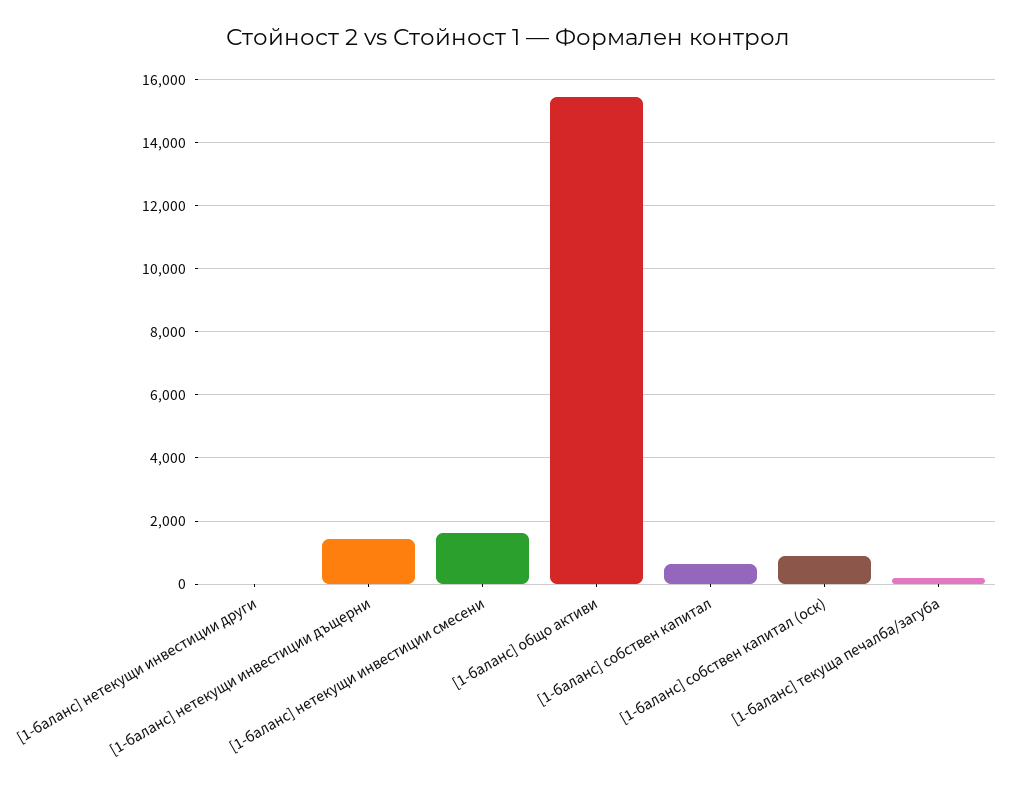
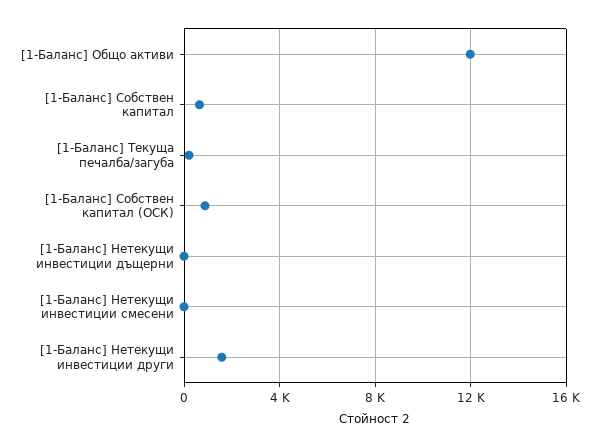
[1-баланс] нетекущи инвестиции други: 0 -> 1500
[1-баланс] нетекущи инвестиции дъщерни: 1400 -> 0
[1-баланс] нетекущи инвестиции смесени: 1600 -> 0
[1-баланс] общо активи: 15400 -> 12000

